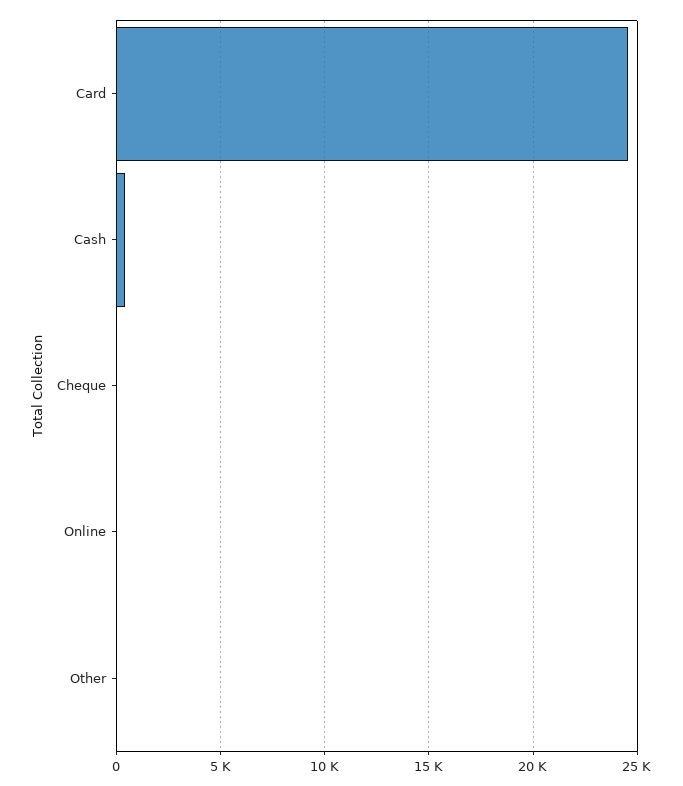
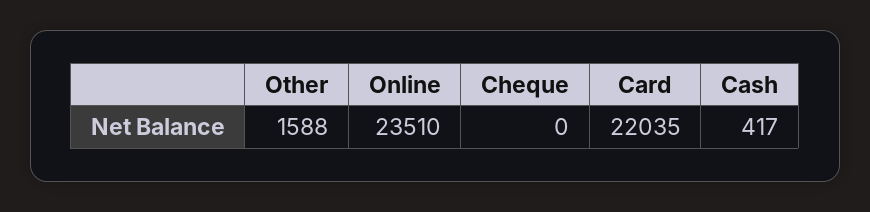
Card: 24500 -> 22035
Online: 0 -> 23510
Other: 0 -> 1588

